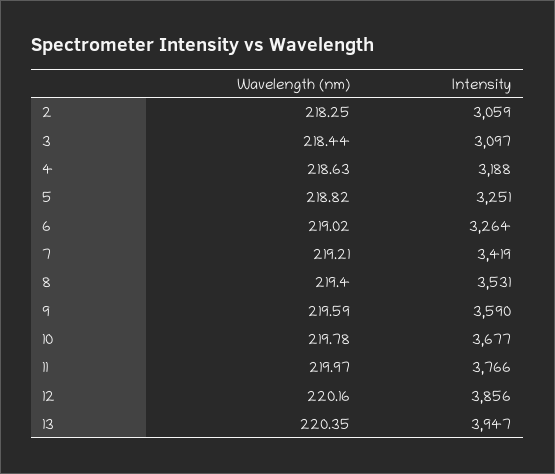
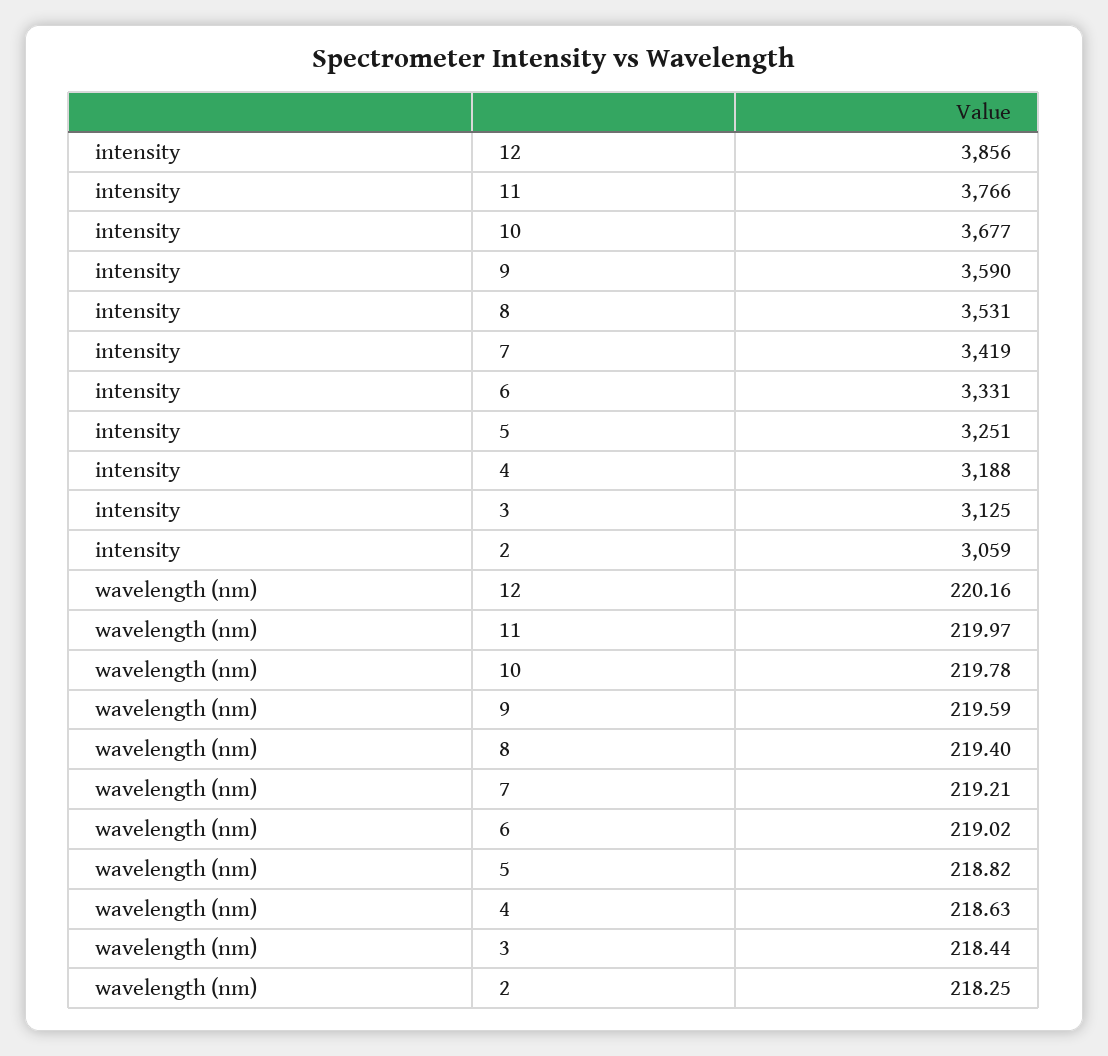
Intensity, 3: 3097 -> 3125
Intensity, 6: 3264 -> 3331
Wavelength (nm), 13: 220.35 -> none
Intensity, 13: 3947 -> none

